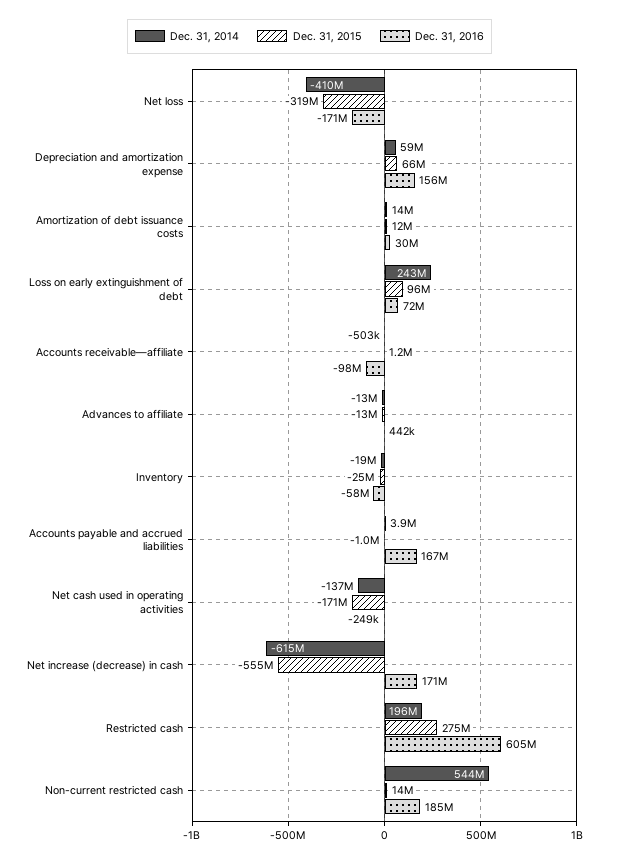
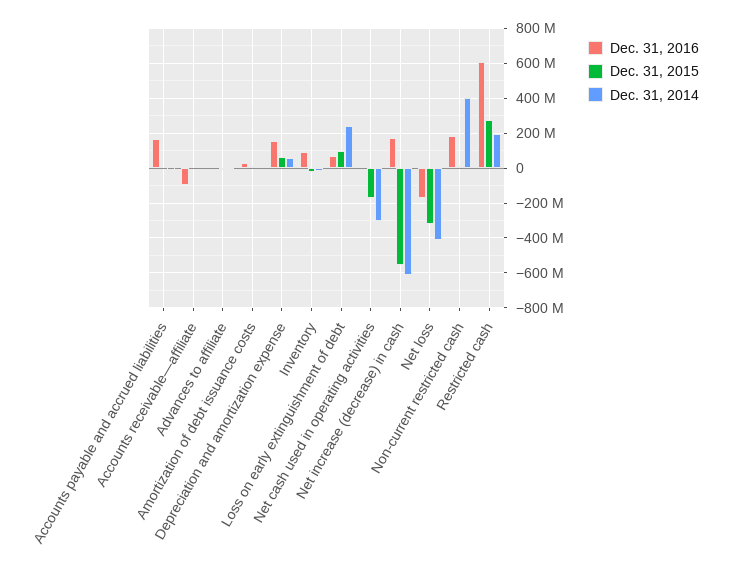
Dec. 31, 2016, Inventory: -58000000 -> 100000000
Dec. 31, 2014, Net cash used in operating activities: -137000000 -> -300000000
Dec. 31, 2014, Non-current restricted cash: 544000000 -> 400000000

